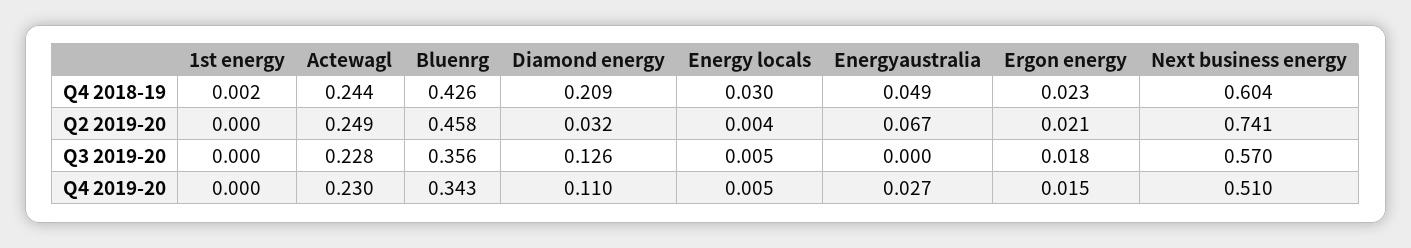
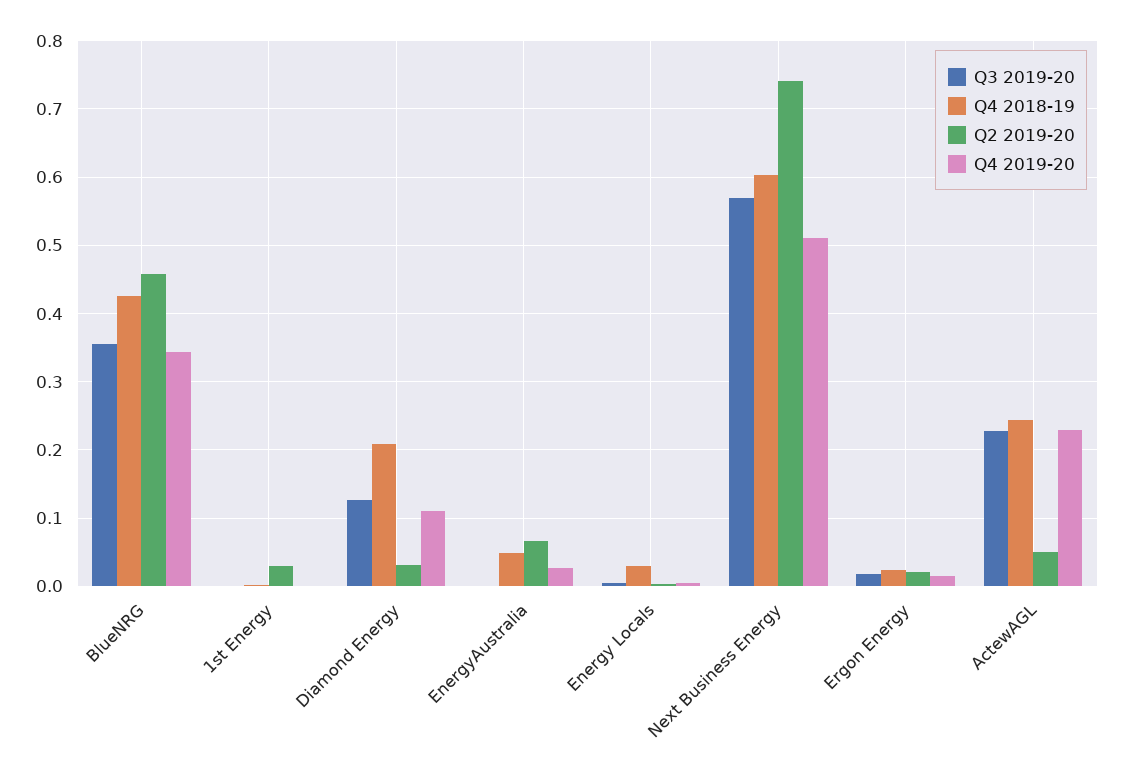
Q2 2019-20, 1st energy: 0 -> 0.03
Q2 2019-20, Actewagl: 0.249 -> 0.05

